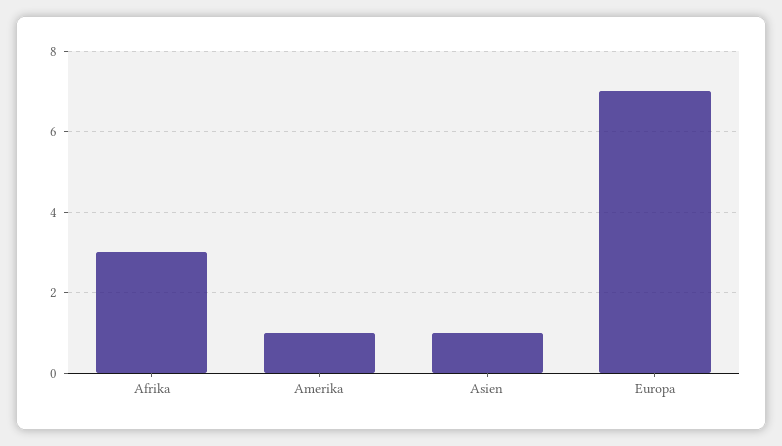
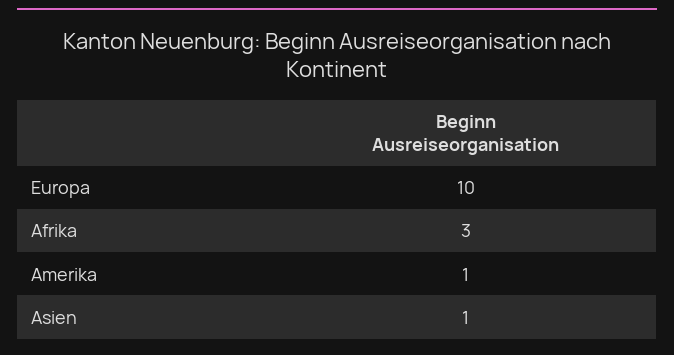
Europa: 7 -> 10

